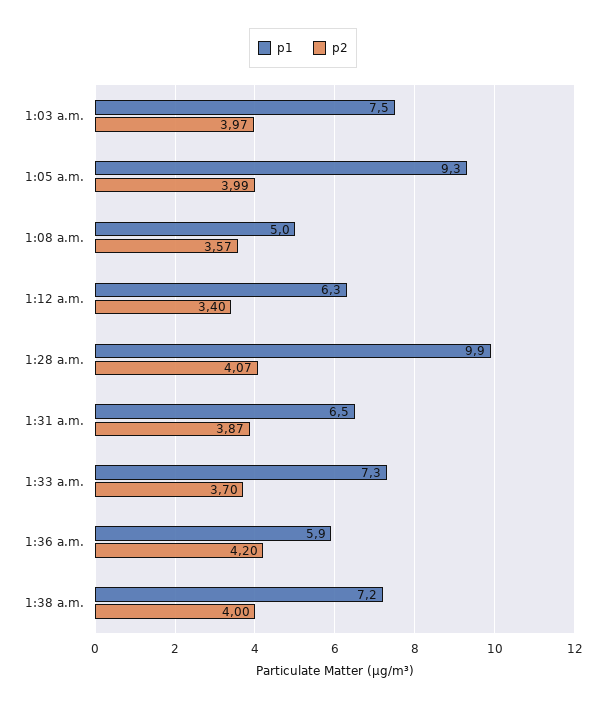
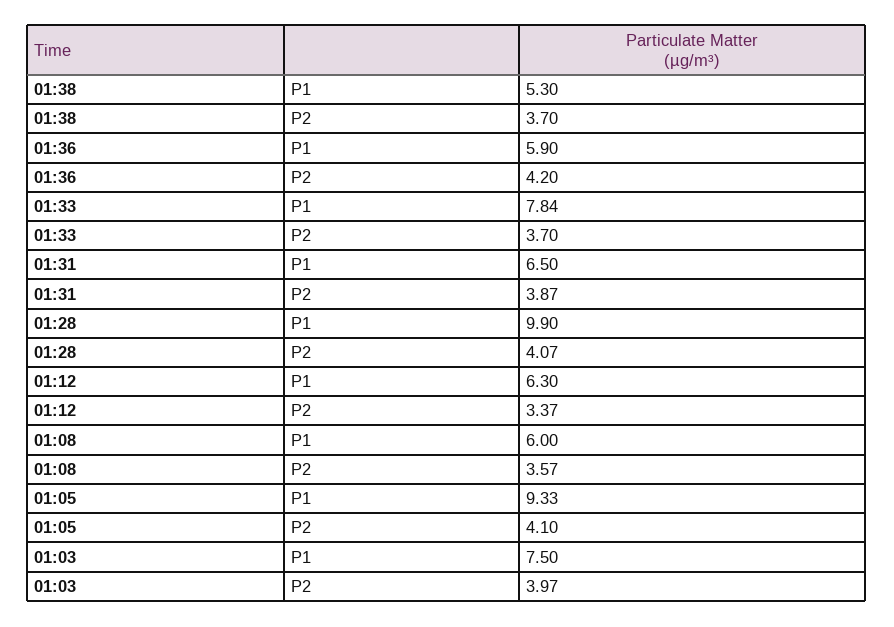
p2, 1:05 a.m.: 3.99 -> 4.1
p1, 1:08 a.m.: 5 -> 6
p2, 1:12 a.m.: 3.4 -> 3.37
p1, 1:33 a.m.: 7.3 -> 7.84
p1, 1:38 a.m.: 7.2 -> 5.3
p2, 1:38 a.m.: 4 -> 3.7

